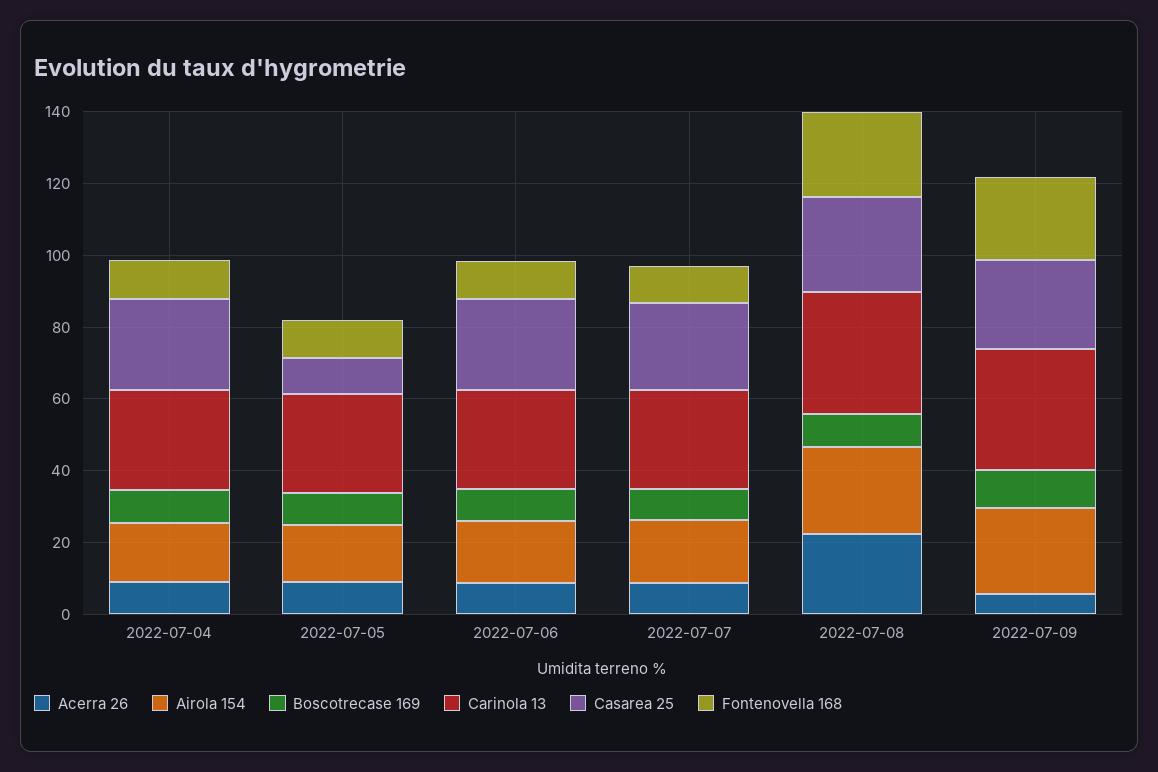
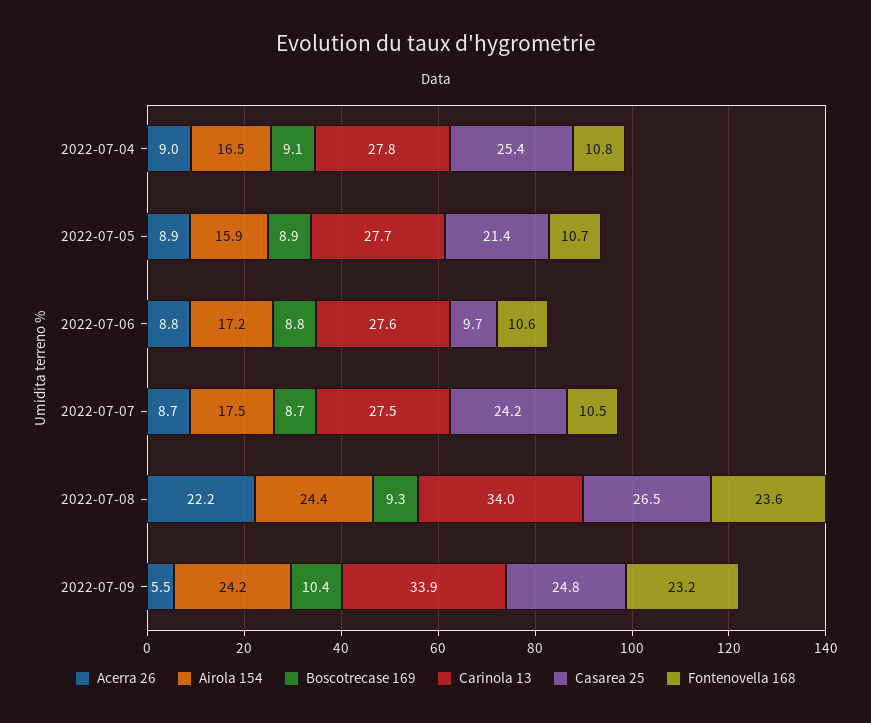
Casarea 25, 2022-07-05: 10 -> 21.4
Casarea 25, 2022-07-06: 25 -> 9.7

